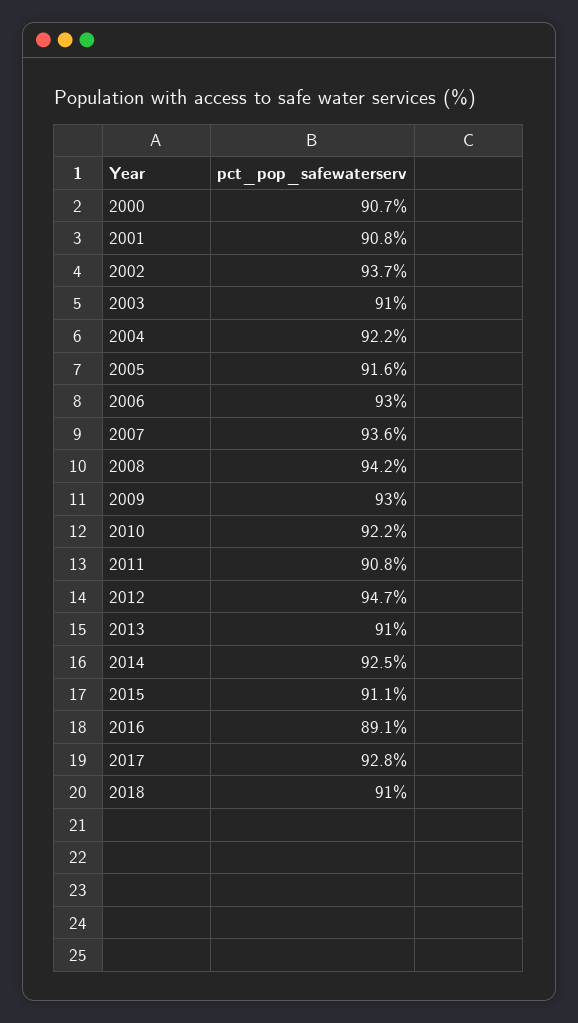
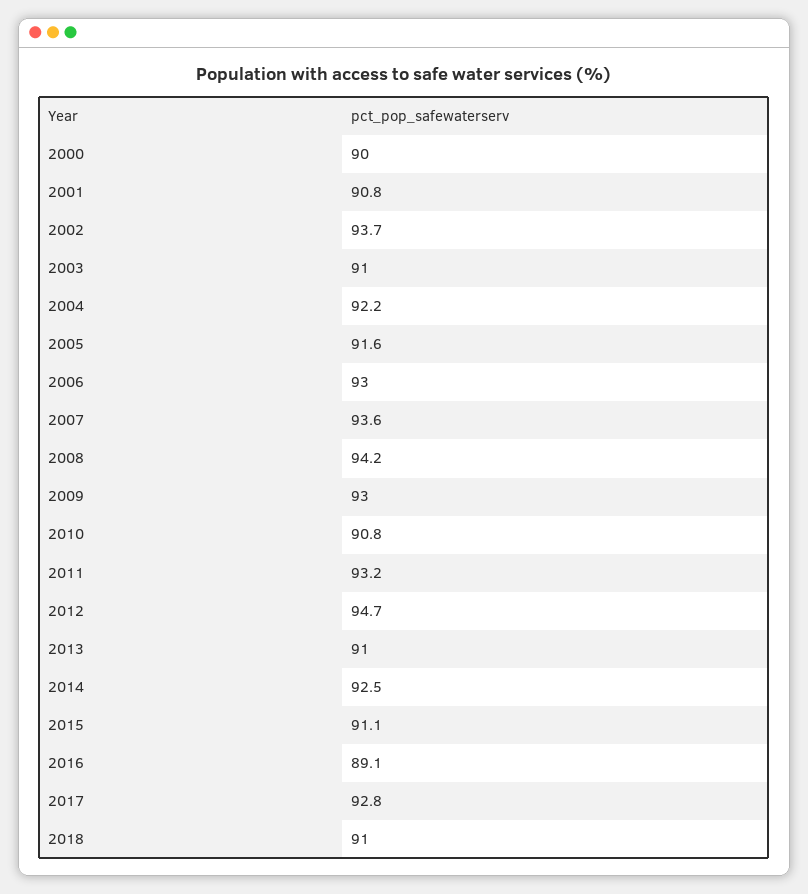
2000: 90.7 -> 90
2010: 92.2 -> 90.8
2011: 90.8 -> 93.2

